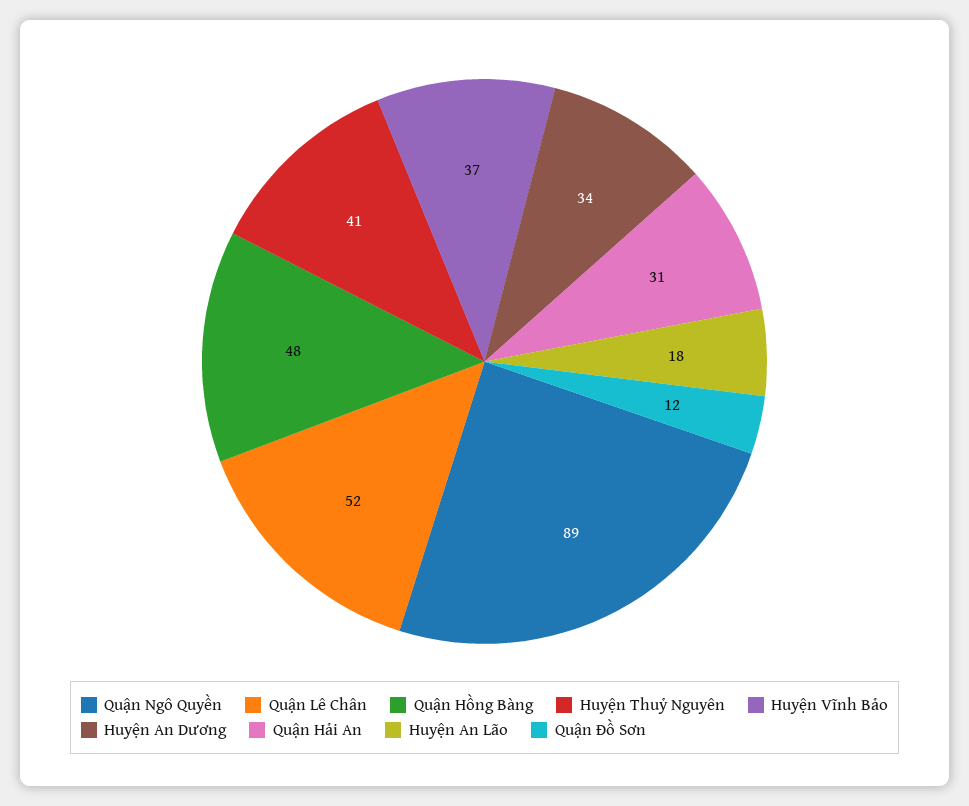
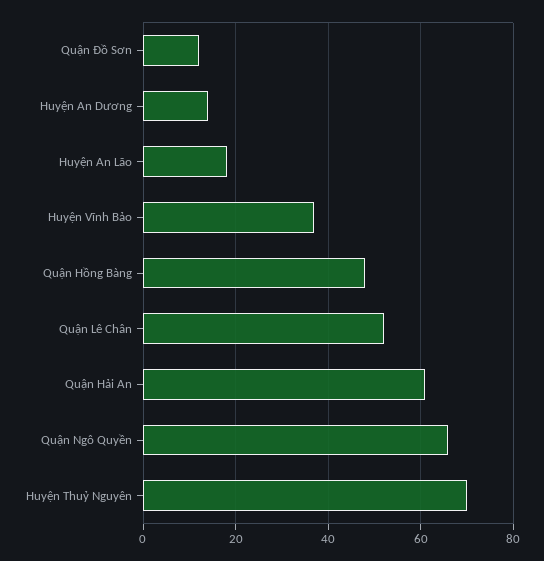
Quận Ngô Quyền: 89 -> 65
Huyện Thuỷ Nguyên: 41 -> 70
Huyện An Dương: 34 -> 15
Quận Hải An: 31 -> 60

